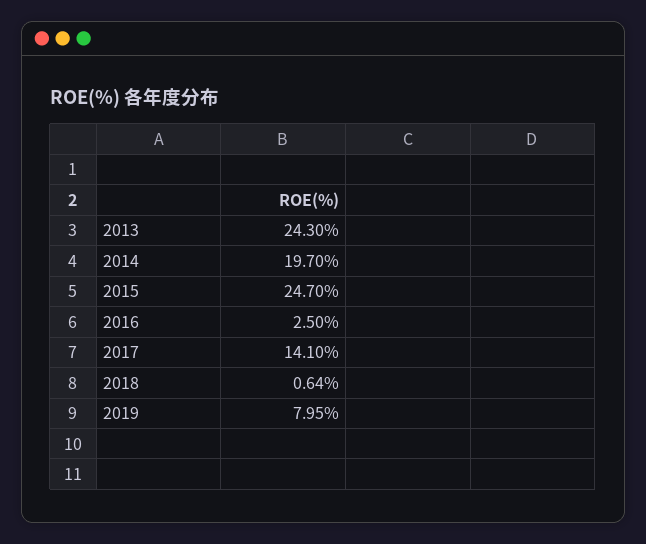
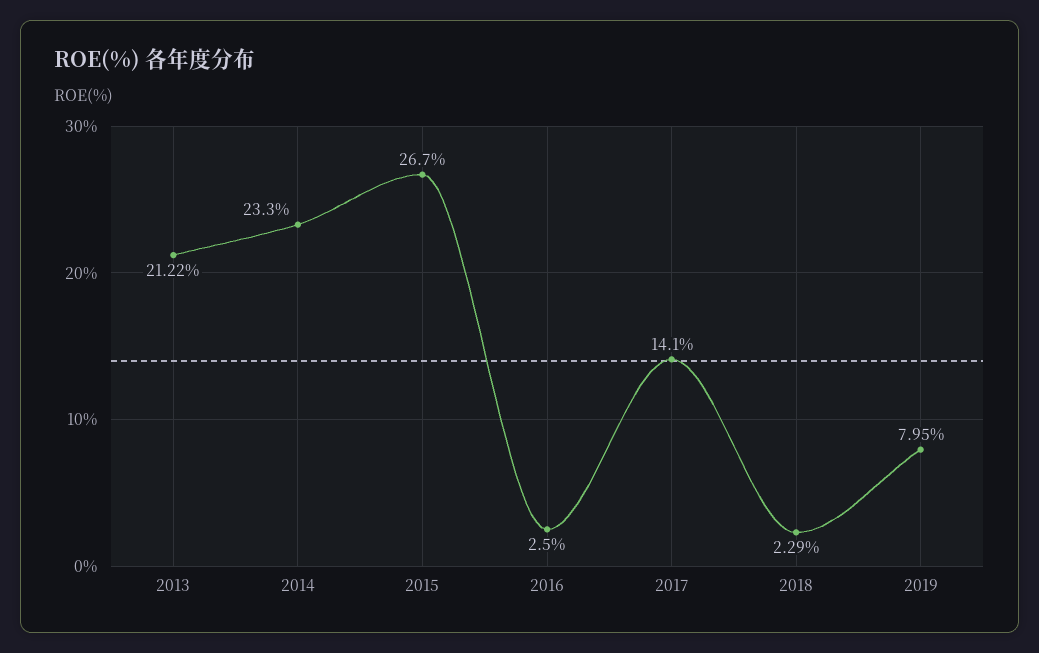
2013: 24.3 -> 21.22
2014: 19.7 -> 23.3
2015: 24.7 -> 26.7
2018: 0.64 -> 2.29

